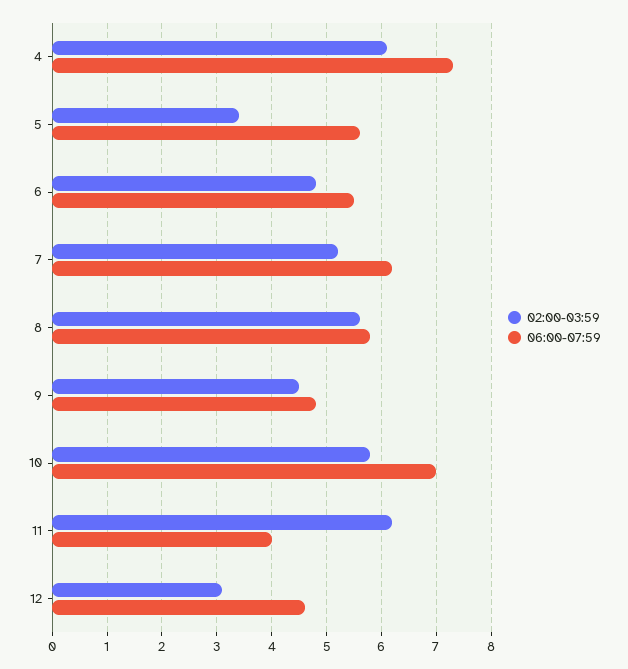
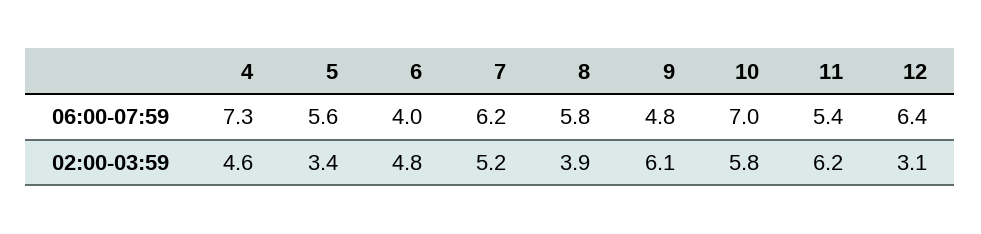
02:00-03:59, 4: 6 -> 4.6
06:00-07:59, 6: 5.5 -> 4
02:00-03:59, 8: 5.5 -> 3.9
02:00-03:59, 9: 4.5 -> 6.1
06:00-07:59, 11: 4 -> 5.4
06:00-07:59, 12: 4.5 -> 6.4

